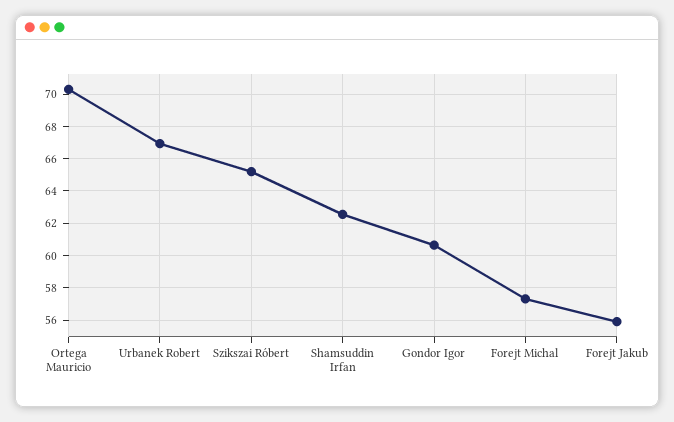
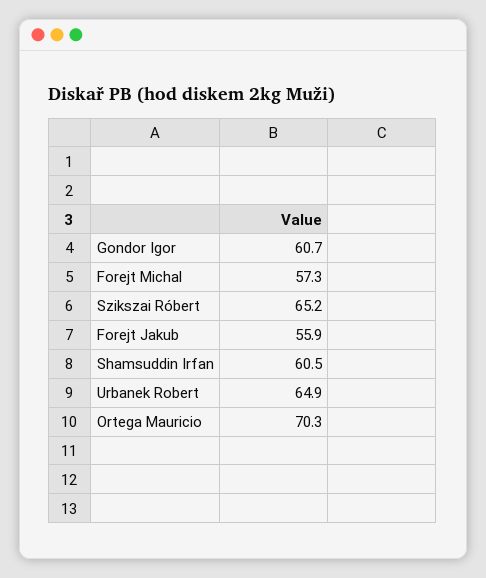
Urbanek Robert: 67 -> 64.9
Shamsuddin Irfan: 62.5 -> 60.5

